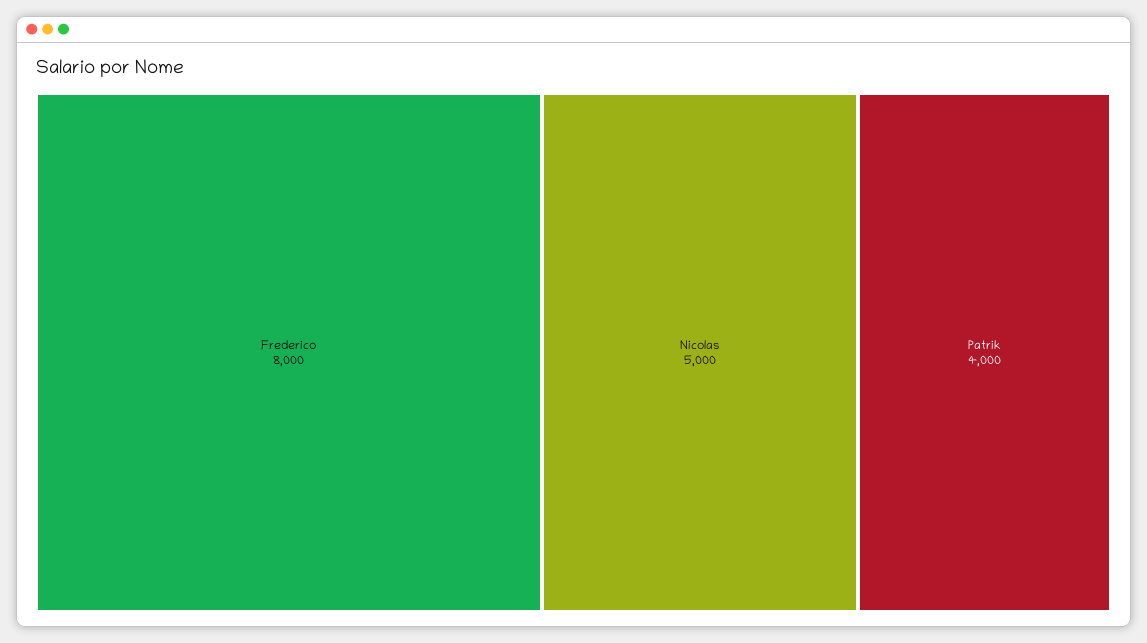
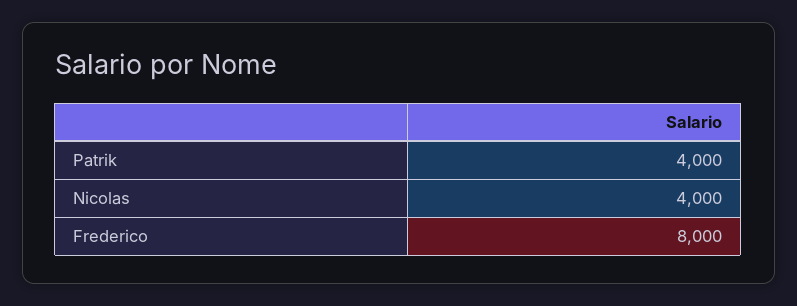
Nicolas: 5000 -> 4000

